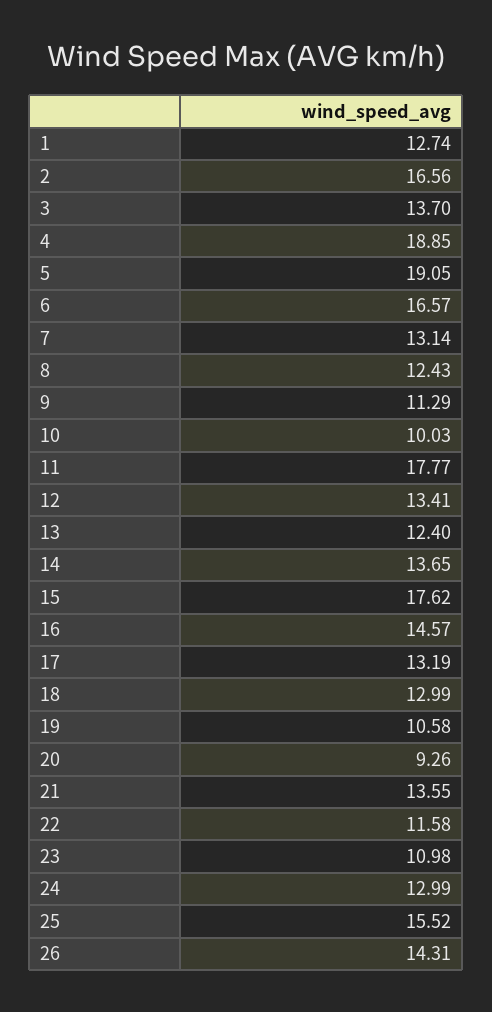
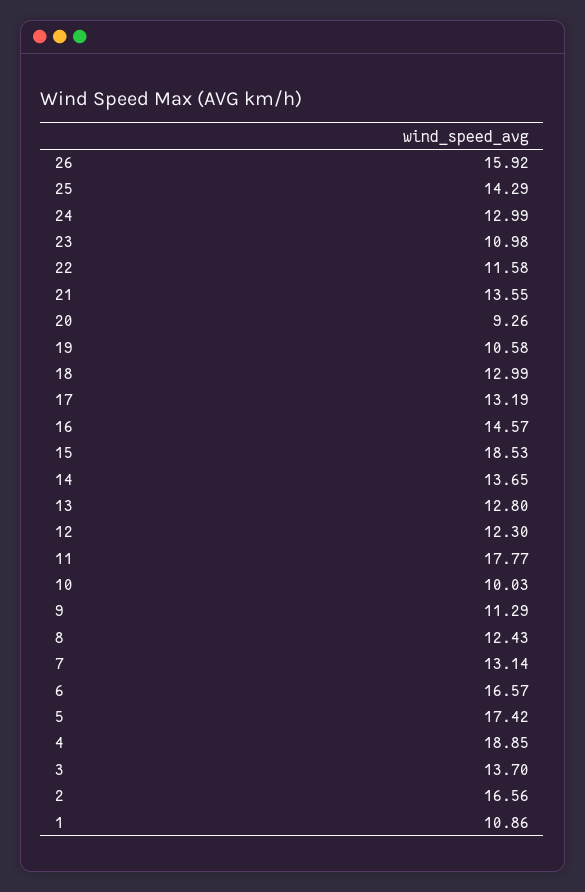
1: 12.74 -> 10.86
5: 19.05 -> 17.42
12: 13.41 -> 12.3
13: 12.4 -> 12.8
15: 17.62 -> 18.53
25: 15.52 -> 14.29
26: 14.31 -> 15.92

